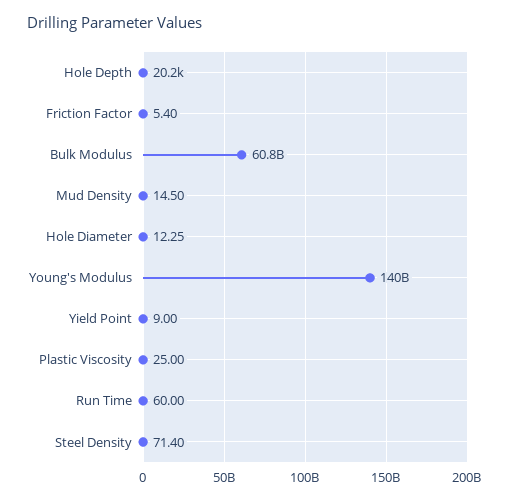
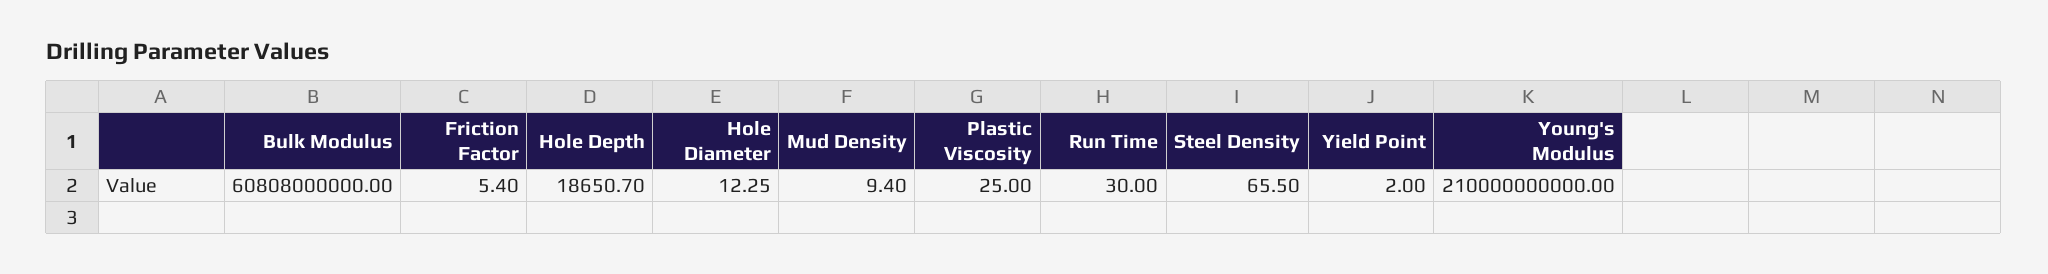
Hole Depth: 20200 -> 18650.7
Mud Density: 14.5 -> 9.4
Young's Modulus: 140000000000 -> 210000000000
Yield Point: 9 -> 2
Run Time: 60 -> 30
Steel Density: 71.4 -> 65.5

